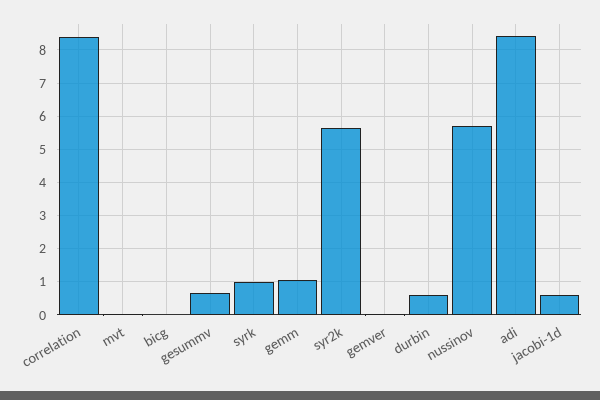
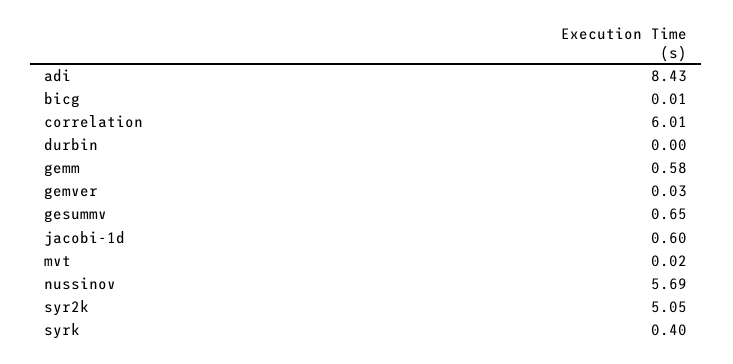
correlation: 8.4 -> 6.01
syrk: 1 -> 0.4
gemm: 1 -> 0.58
syr2k: 5.6 -> 5.05
durbin: 0.6 -> 0

